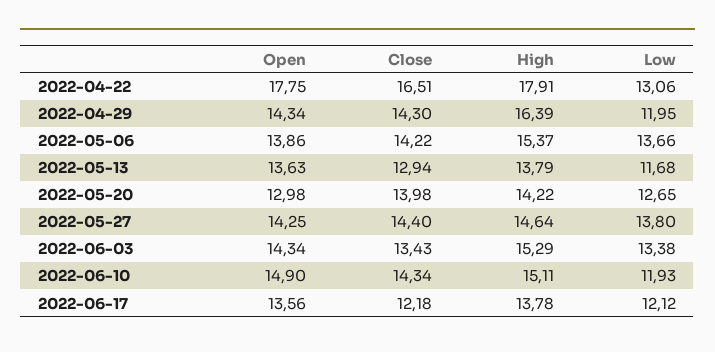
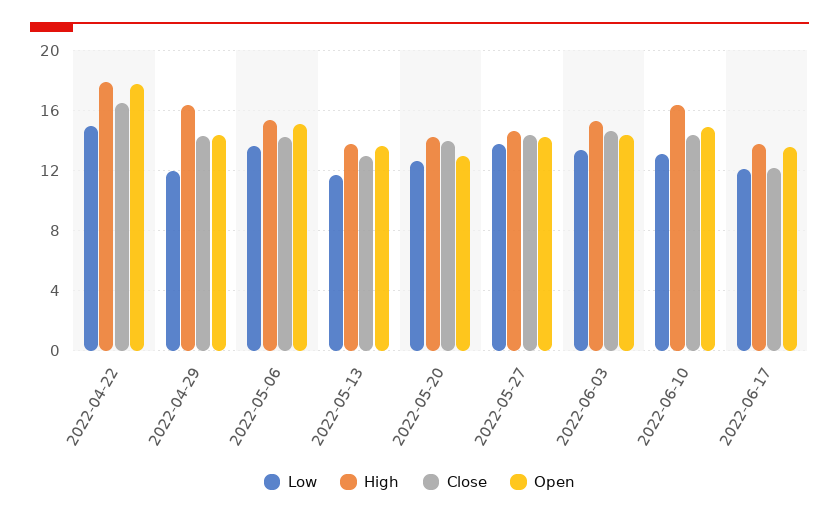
Low, 2022-04-22: 13.06 -> 15
Open, 2022-05-06: 13.86 -> 15
Close, 2022-06-03: 13.43 -> 14.5
High, 2022-06-10: 15.11 -> 16.5
Low, 2022-06-10: 11.93 -> 13

